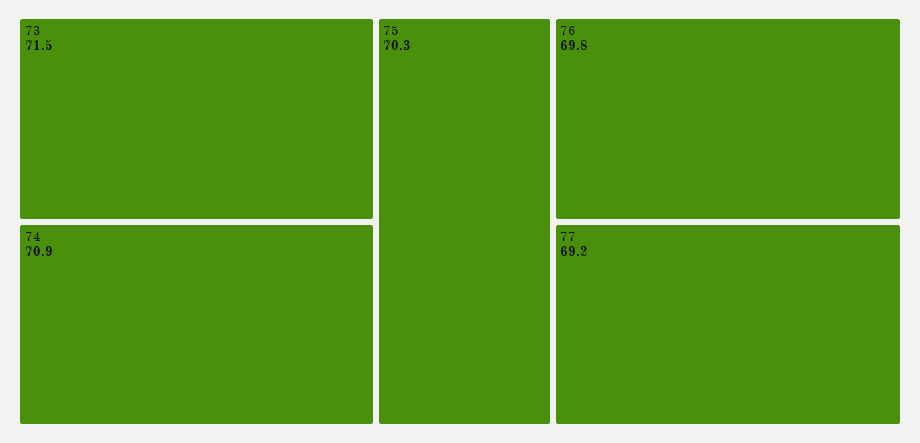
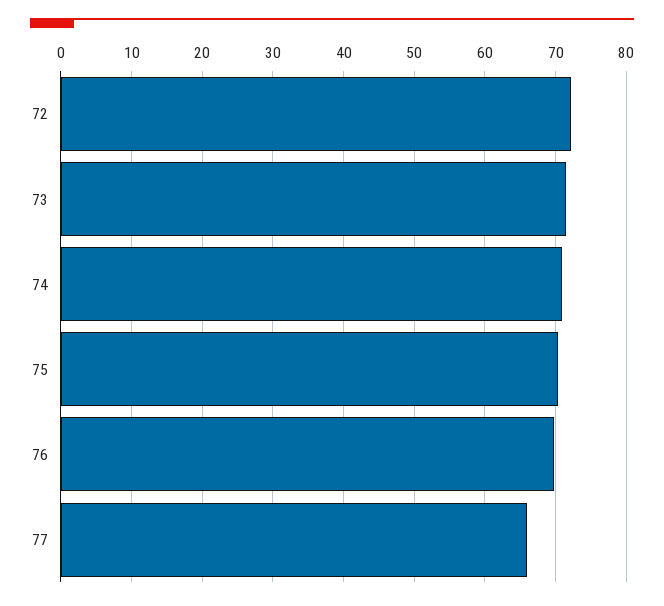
77: 69.2 -> 66
72: none -> 72

